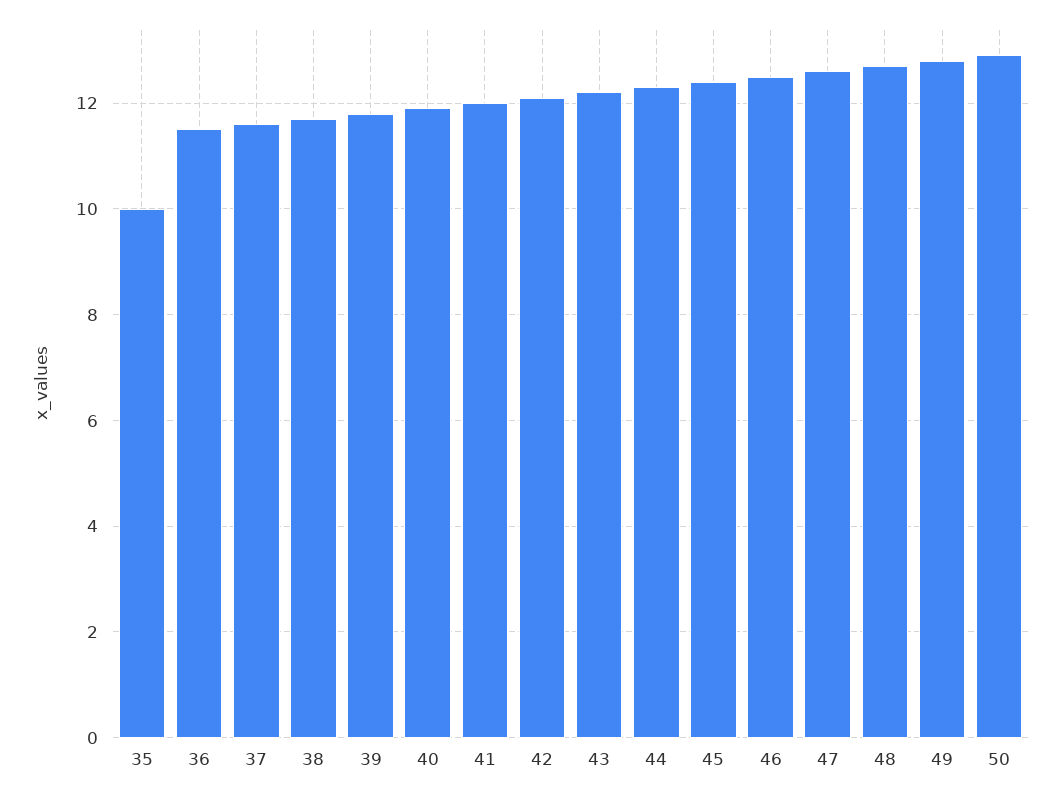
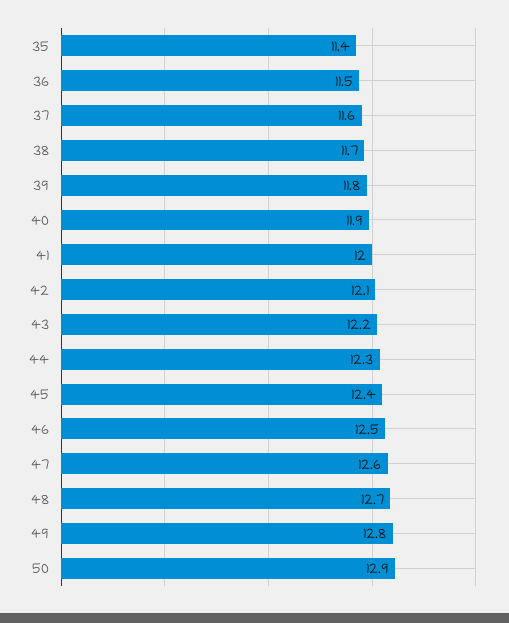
35: 10 -> 11.4

